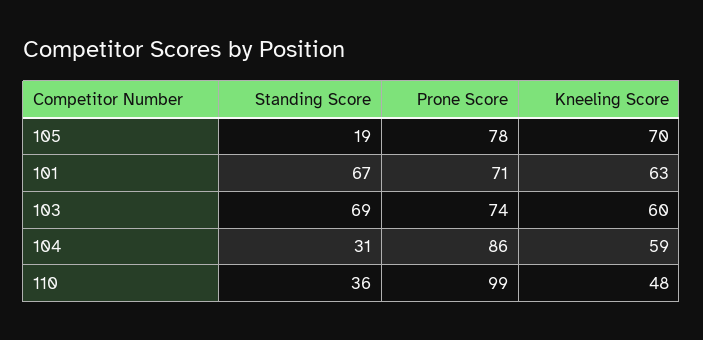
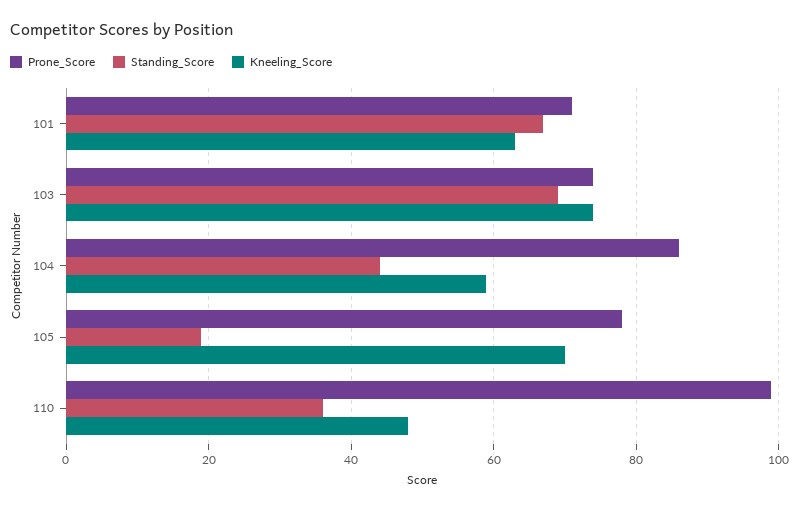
Kneeling Score, 103: 60 -> 75
Standing Score, 104: 31 -> 45

